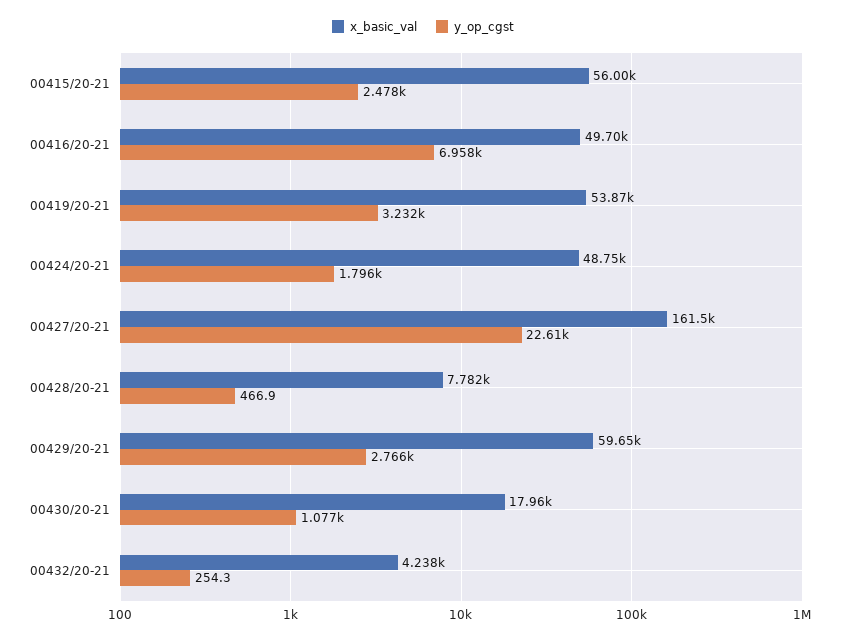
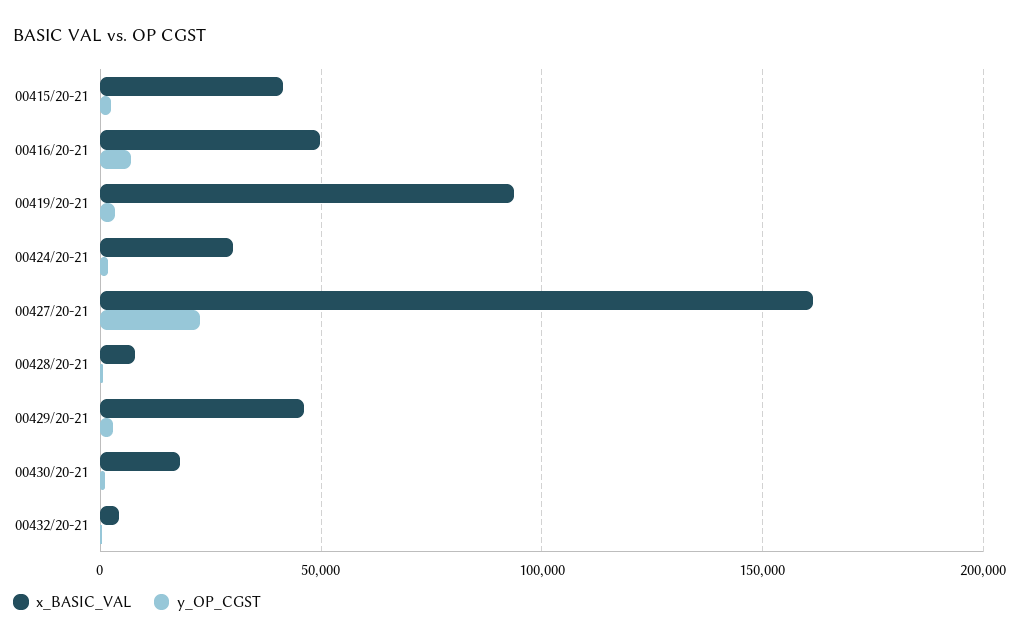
x_basic_val, 00415/20-21: 56000 -> 40000
x_basic_val, 00419/20-21: 53870 -> 95000
x_basic_val, 00424/20-21: 48750 -> 30000
x_basic_val, 00429/20-21: 59650 -> 45000

